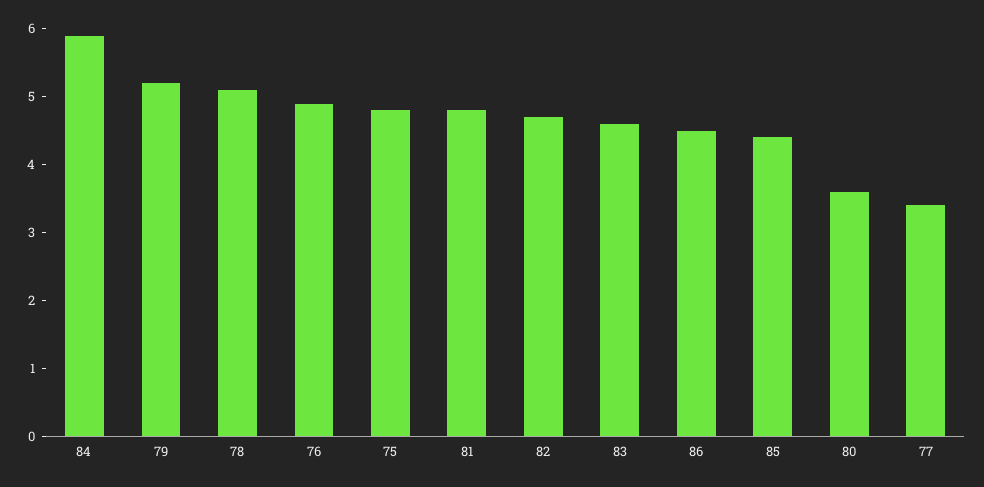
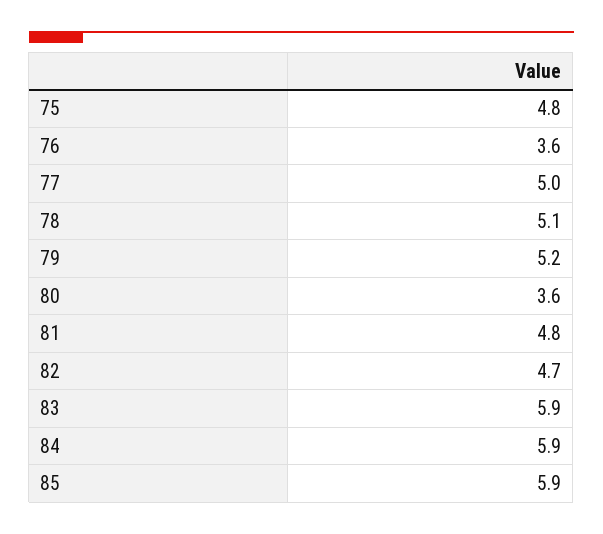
76: 5 -> 3.6
83: 4.5 -> 5.9
86: 4.5 -> none
85: 4.5 -> 5.9
77: 3.5 -> 5

